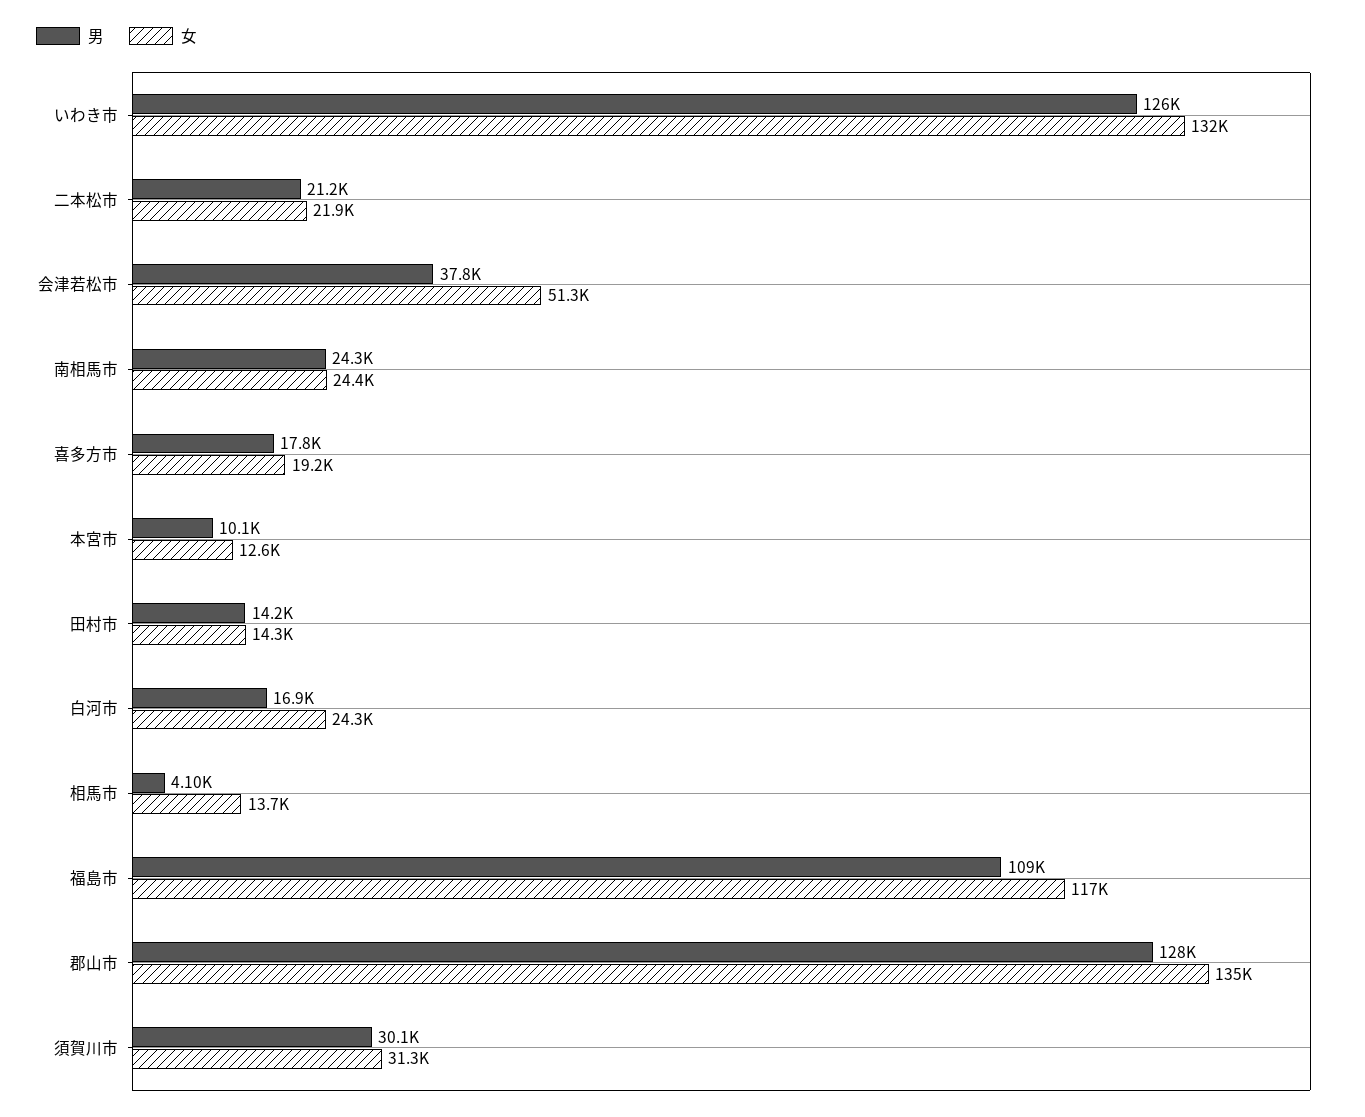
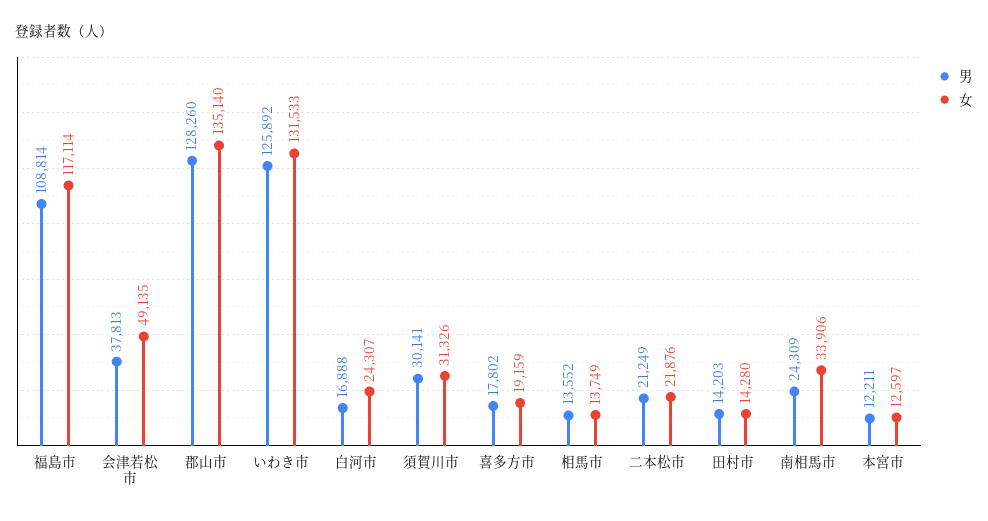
女, 会津若松市: 51300 -> 49135
女, 南相馬市: 24400 -> 33906
男, 本宮市: 10100 -> 12211
男, 相馬市: 4100 -> 13552

